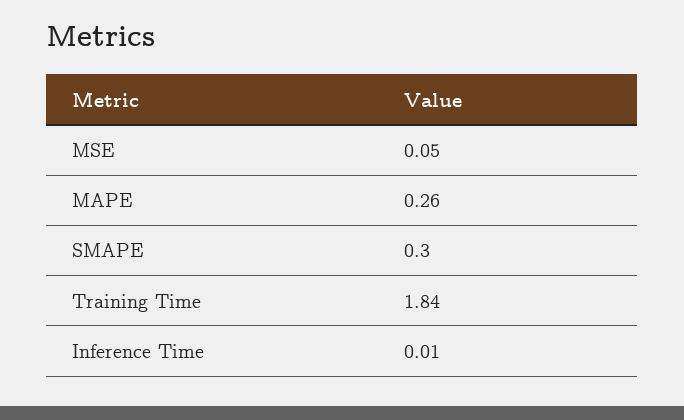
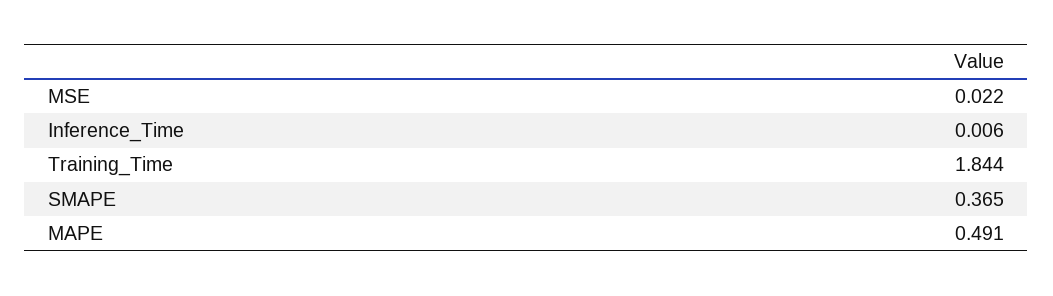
MSE: 0.05 -> 0.022
MAPE: 0.26 -> 0.491
SMAPE: 0.3 -> 0.365

